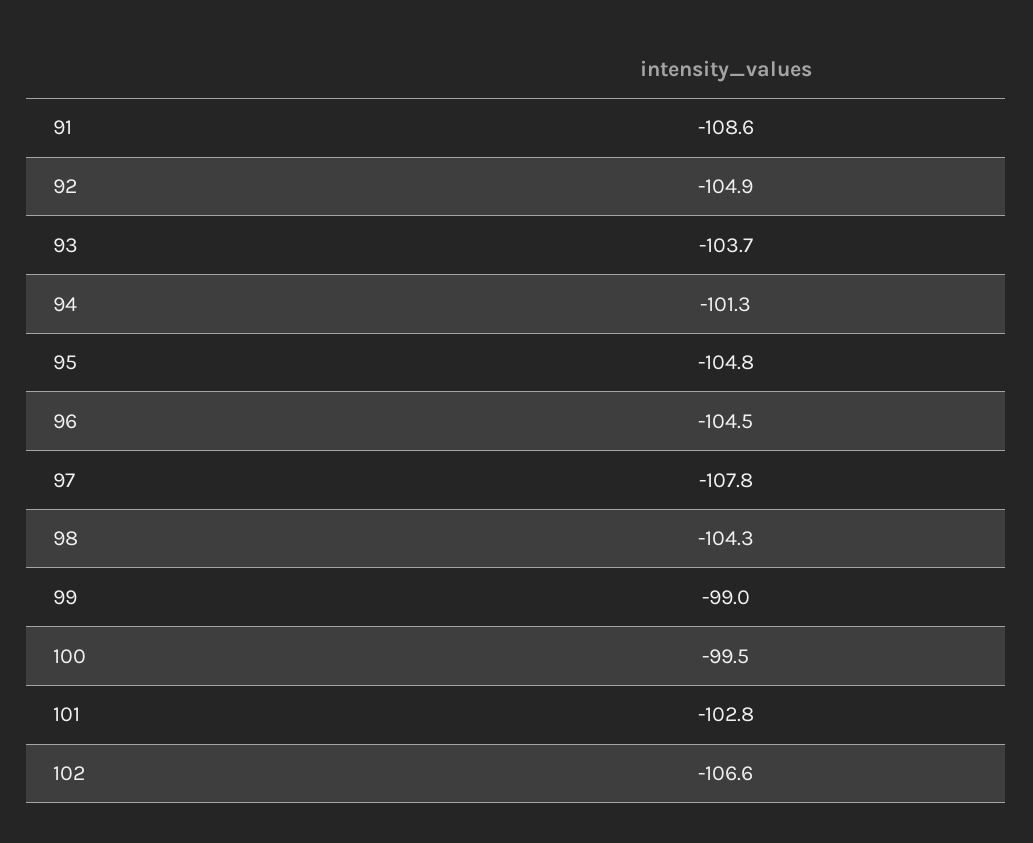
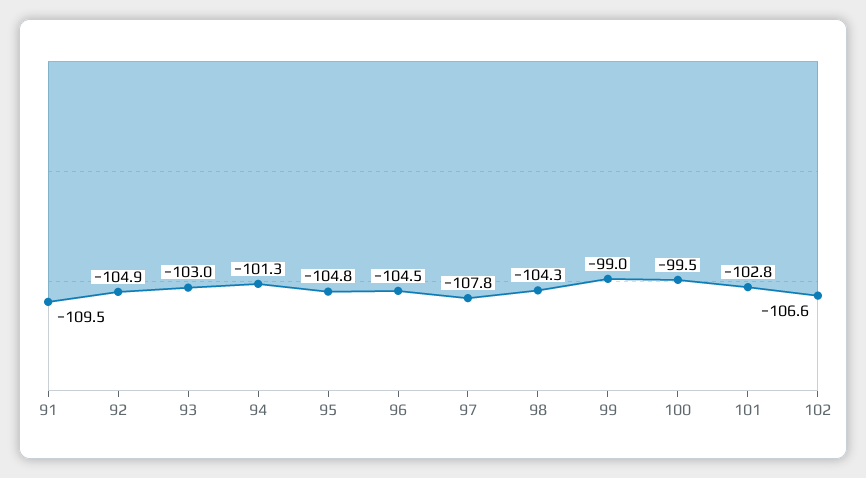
91: -108.6 -> -109.5
93: -103.7 -> -103

